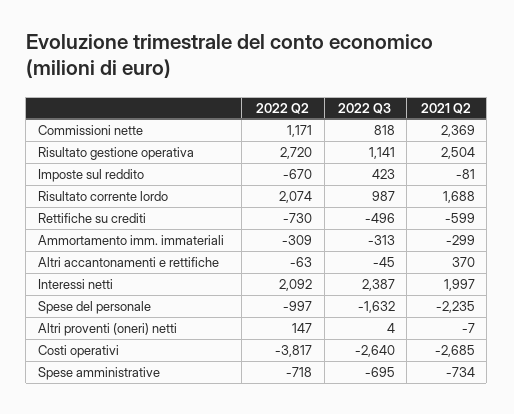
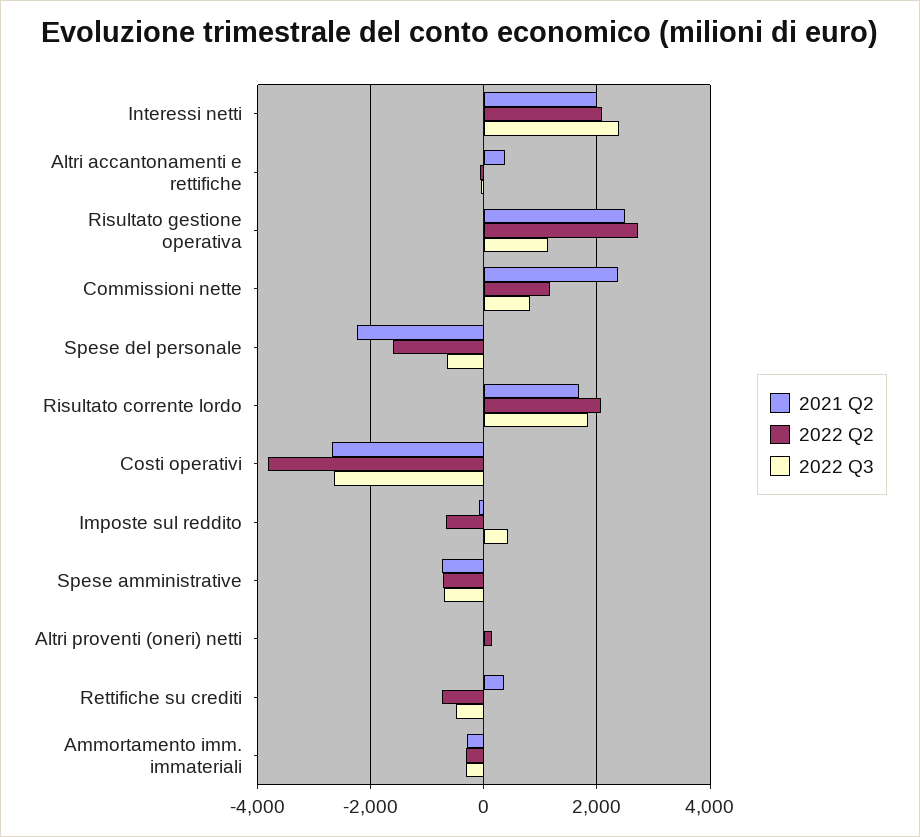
2022 Q3, Risultato corrente lordo: 987 -> 1800
2021 Q2, Rettifiche su crediti: -599 -> 400
2022 Q2, Spese del personale: -997 -> -1600
2022 Q3, Spese del personale: -1632 -> -600

